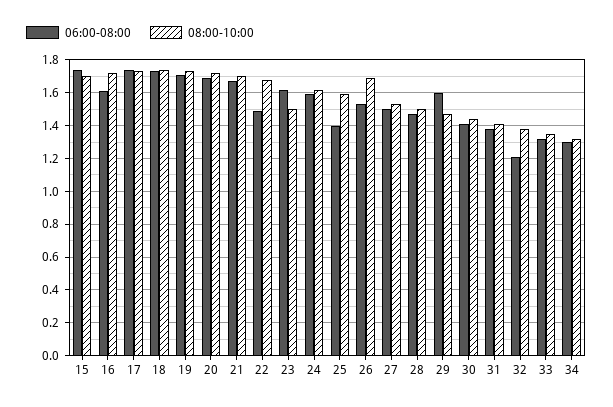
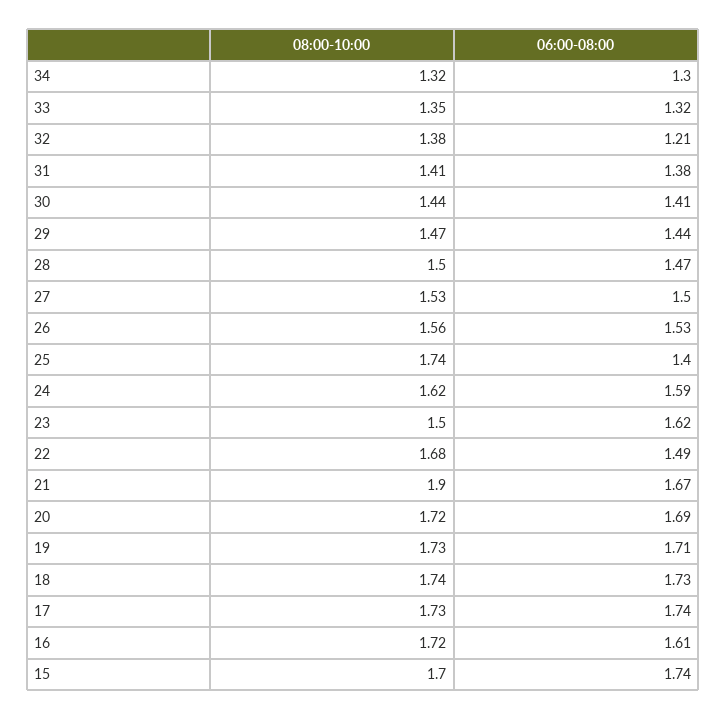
08:00-10:00, 21: 1.7 -> 1.9
08:00-10:00, 25: 1.6 -> 1.74
08:00-10:00, 26: 1.7 -> 1.56
06:00-08:00, 29: 1.6 -> 1.44

